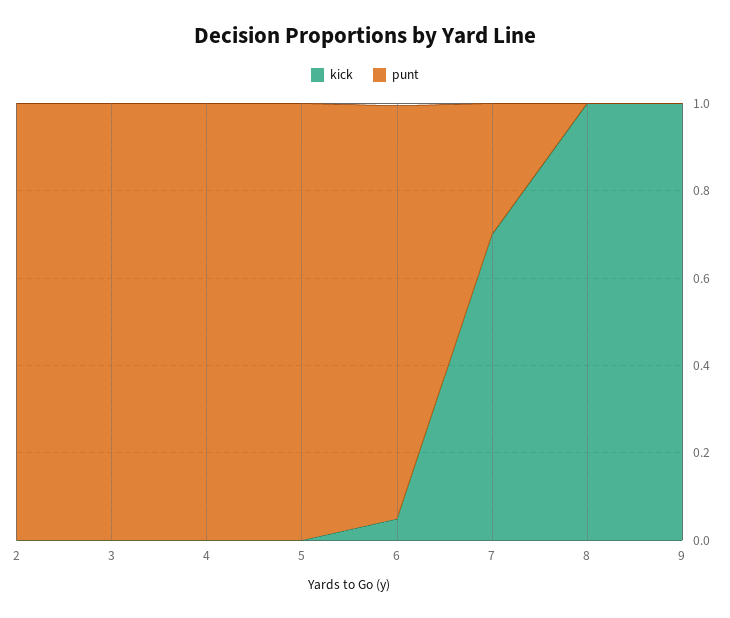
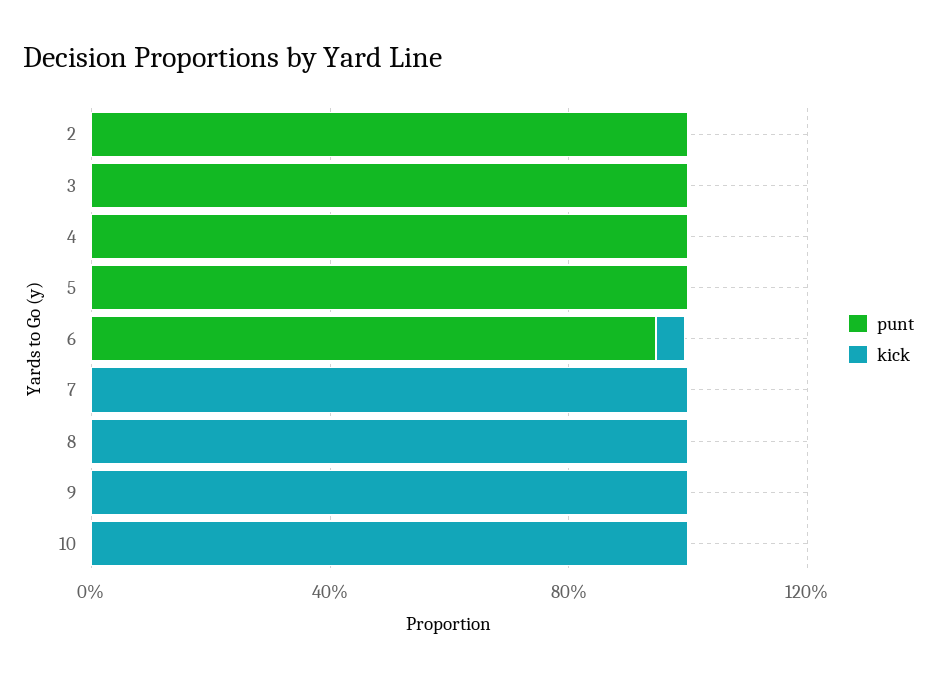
kick, 7: 0.7 -> 1
punt, 7: 0.3 -> 0
punt, 10: none -> 0
kick, 10: none -> 1

